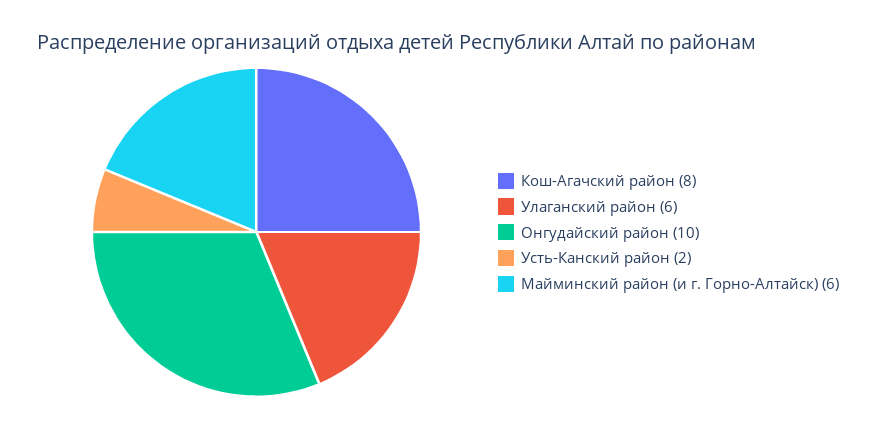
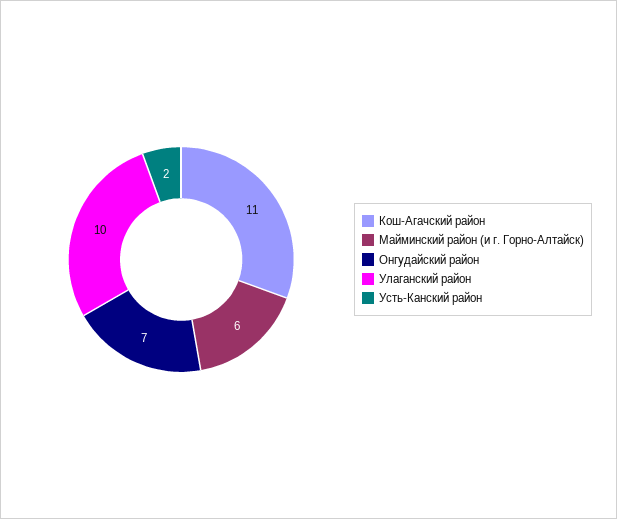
Кош-Агачский район: 8 -> 11
Улаганский район: 6 -> 10
Онгудайский район: 10 -> 7

